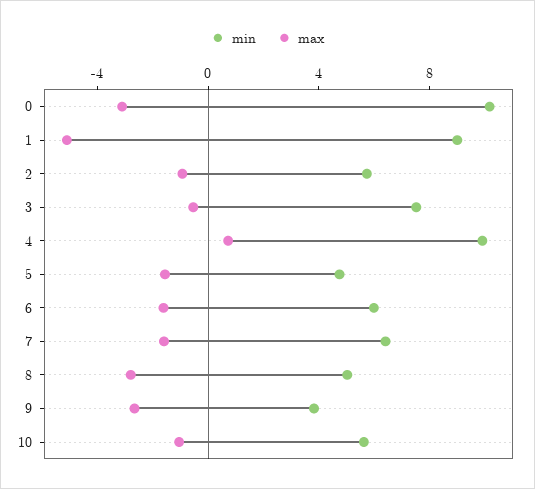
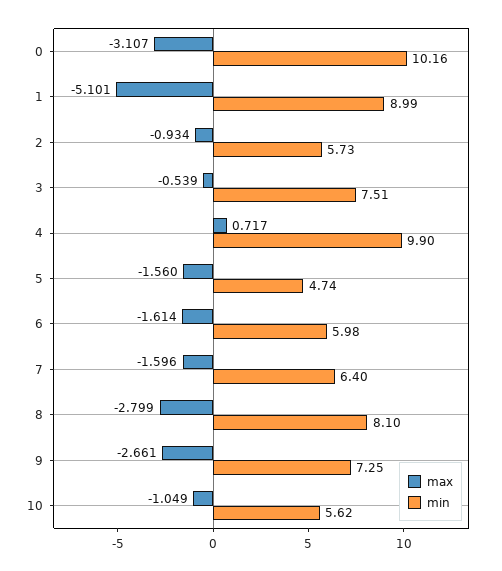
min, 8: 5 -> 8.1
min, 9: 4 -> 7.25

